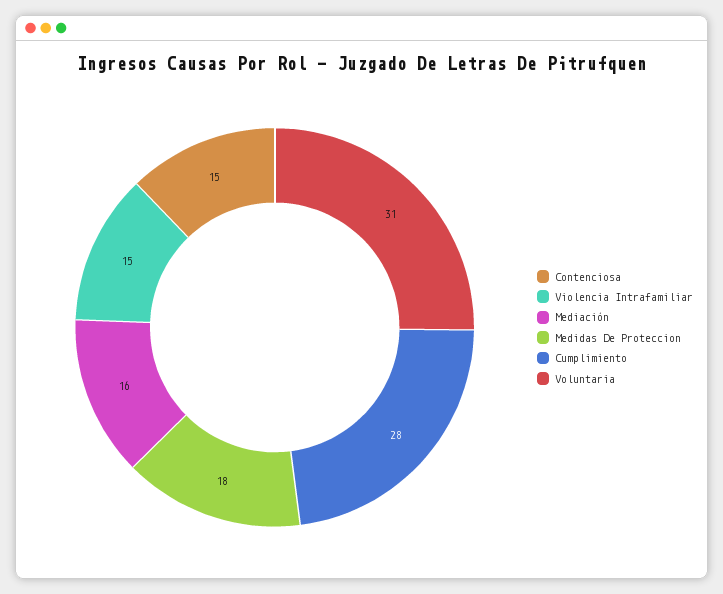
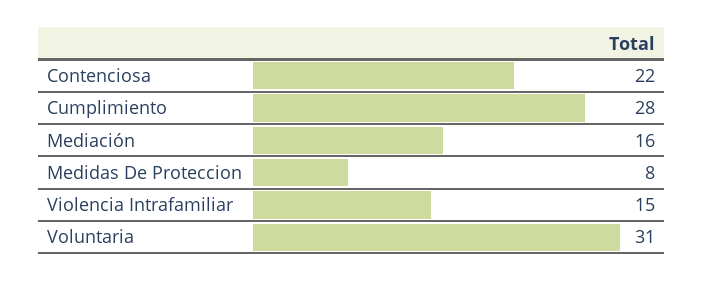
Contenciosa: 15 -> 22
Medidas De Proteccion: 18 -> 8

